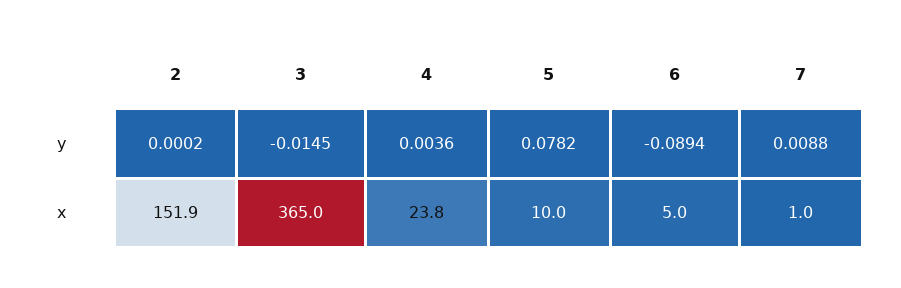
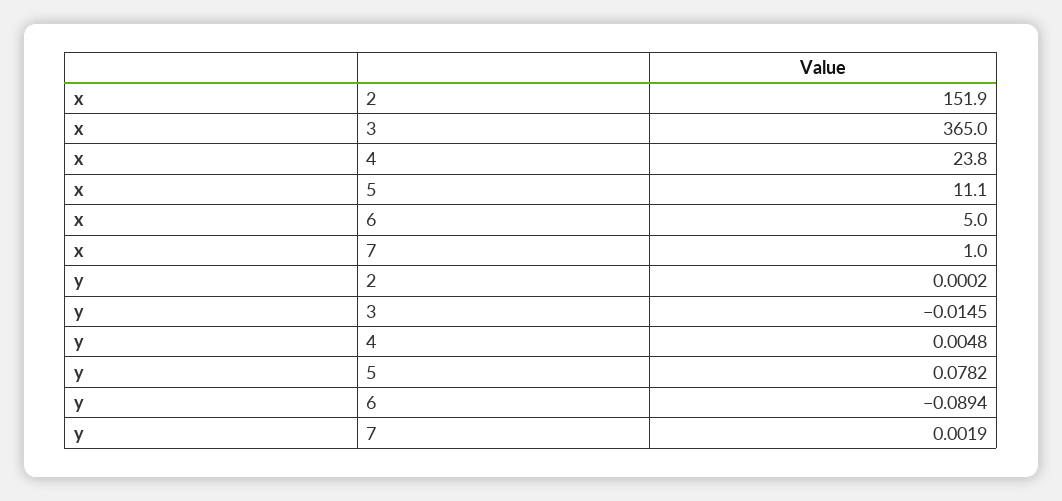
4, y: 0.0036 -> 0.0048
7, y: 0.0088 -> 0.0019
5, x: 10 -> 11.1

